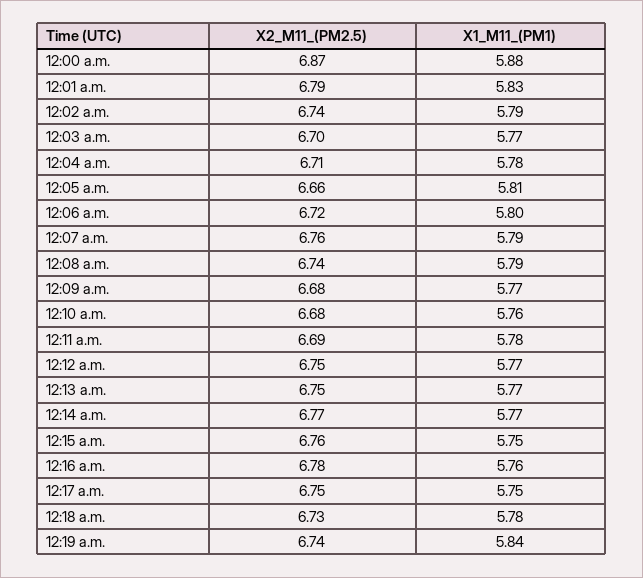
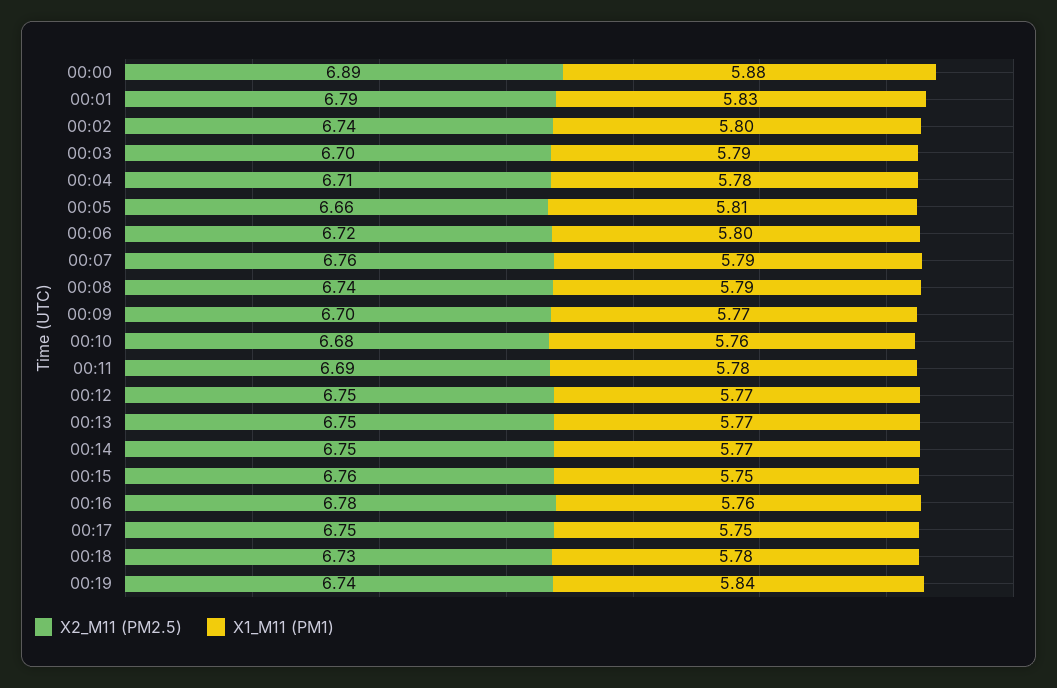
X2_M11_(PM2.5), 12:00 a.m.: 6.87 -> 6.89
X1_M11_(PM1), 12:02 a.m.: 5.79 -> 5.8
X1_M11_(PM1), 12:03 a.m.: 5.77 -> 5.79
X2_M11_(PM2.5), 12:09 a.m.: 6.68 -> 6.7
X2_M11_(PM2.5), 12:14 a.m.: 6.77 -> 6.75

